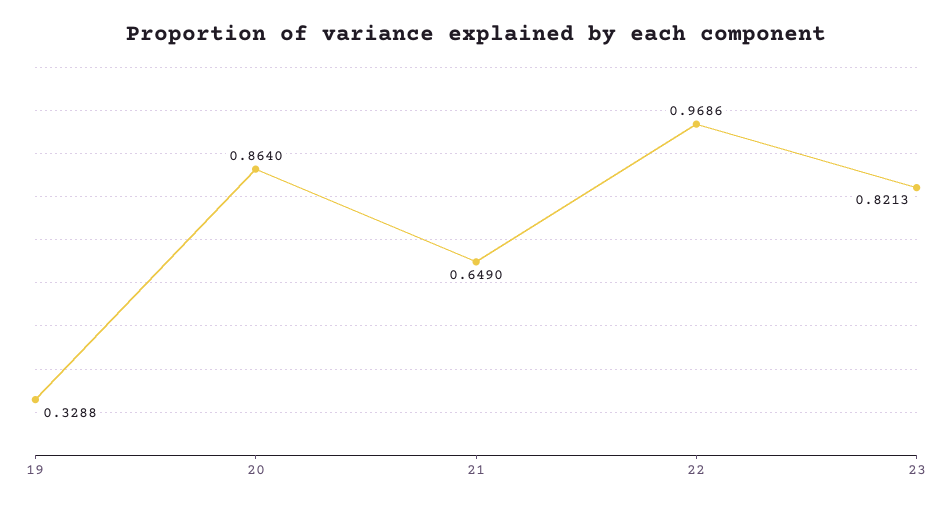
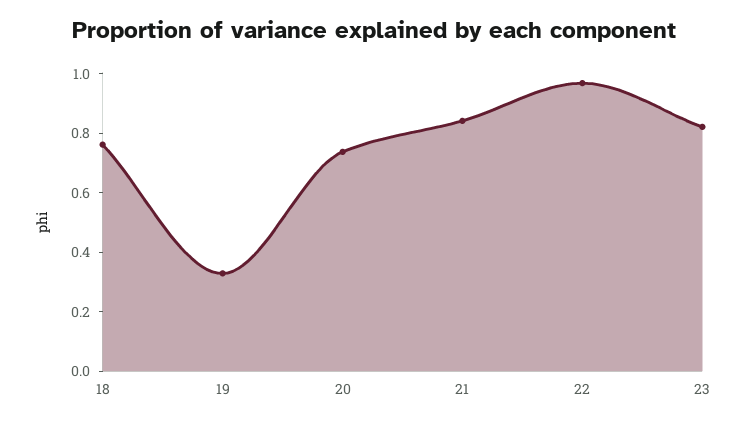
20: 0.864 -> 0.75
21: 0.649 -> 0.85
18: none -> 0.75

